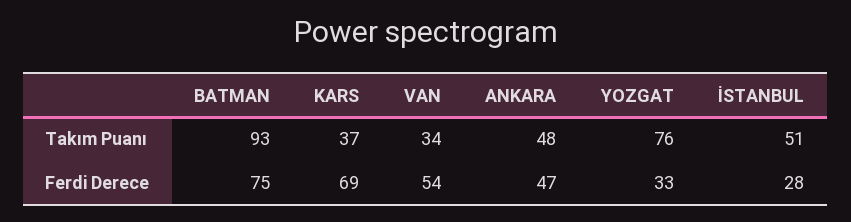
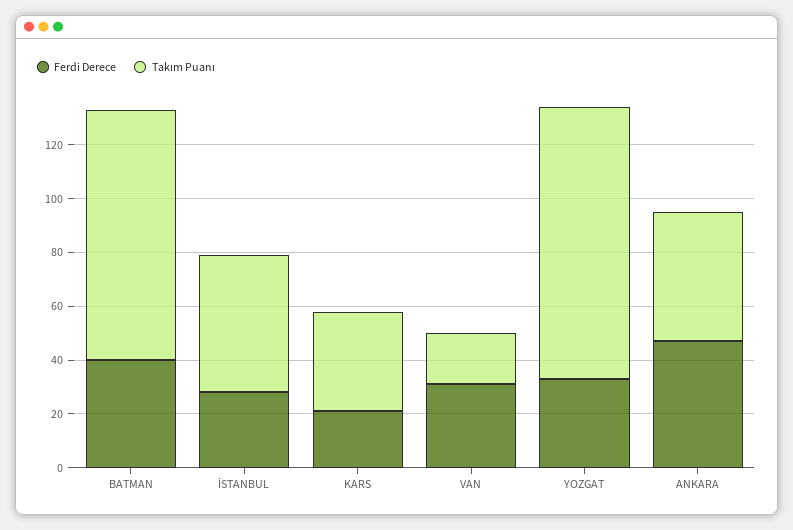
Takım Puanı, VAN: 34 -> 20
Takım Puanı, YOZGAT: 76 -> 100
Ferdi Derece, BATMAN: 75 -> 40
Ferdi Derece, KARS: 69 -> 20
Ferdi Derece, VAN: 54 -> 30

